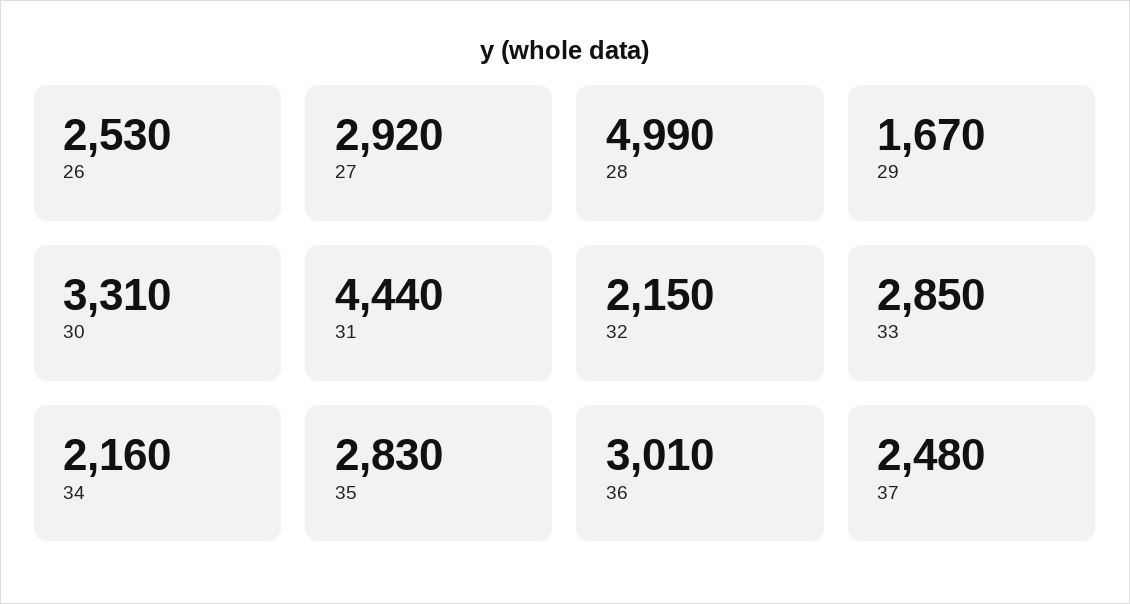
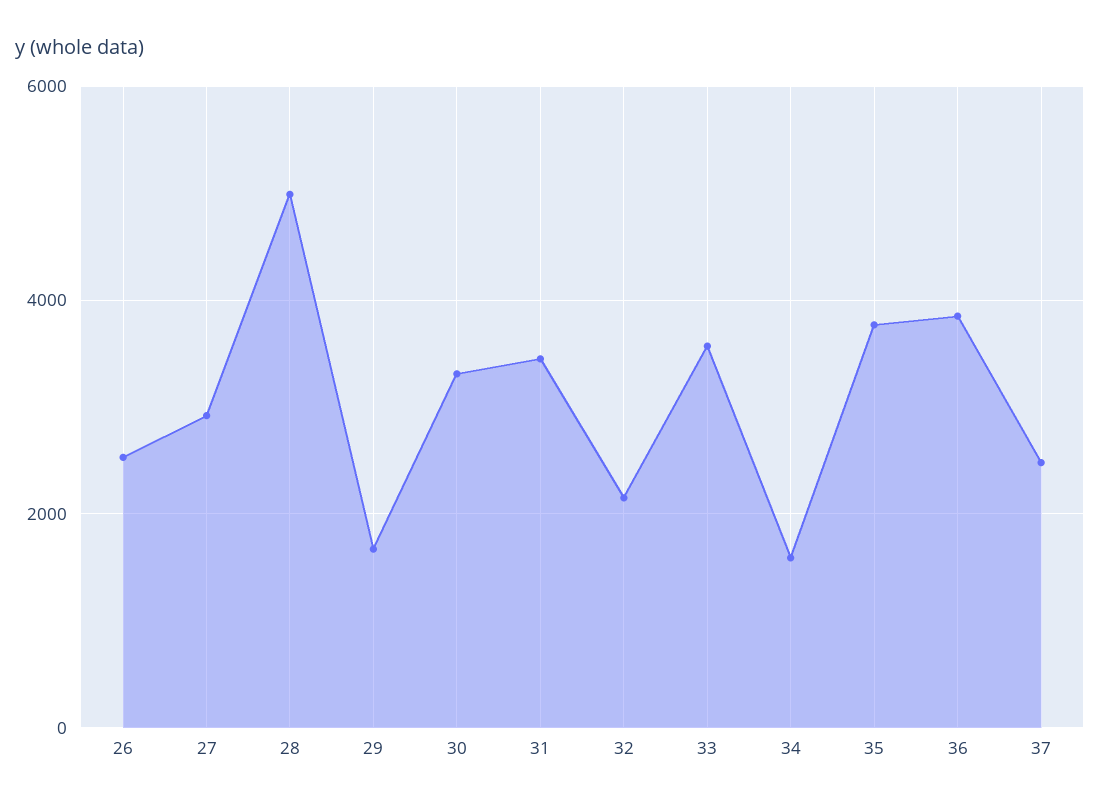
31: 4440 -> 3400
33: 2850 -> 3600
34: 2160 -> 1600
35: 2830 -> 3800
36: 3010 -> 3800

